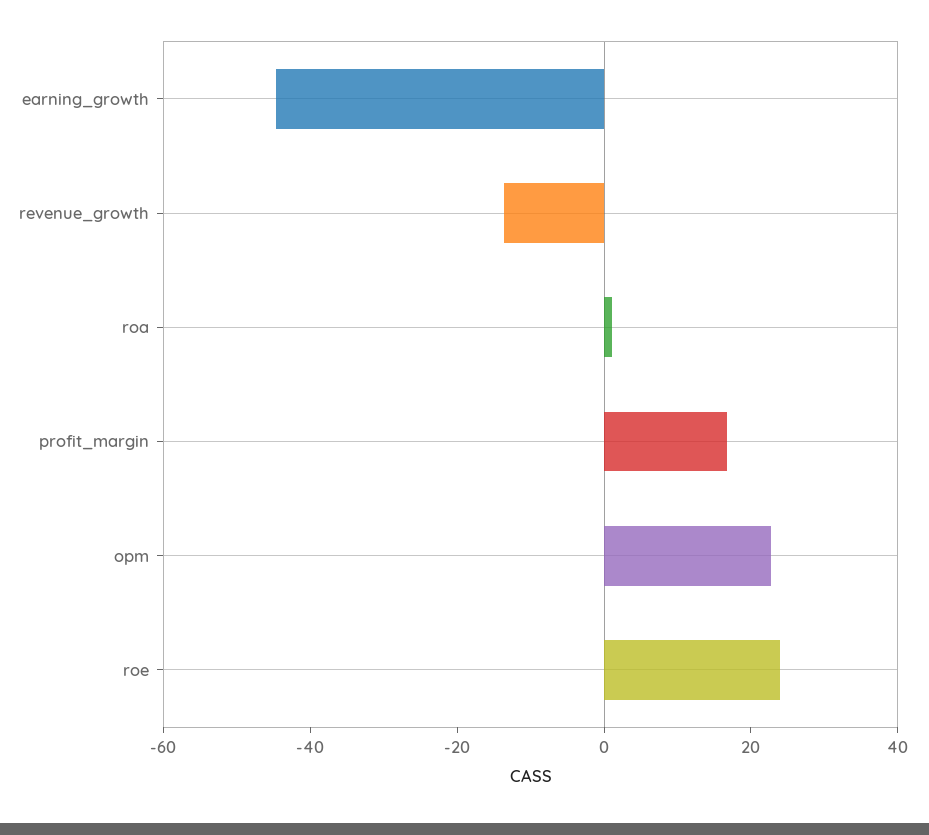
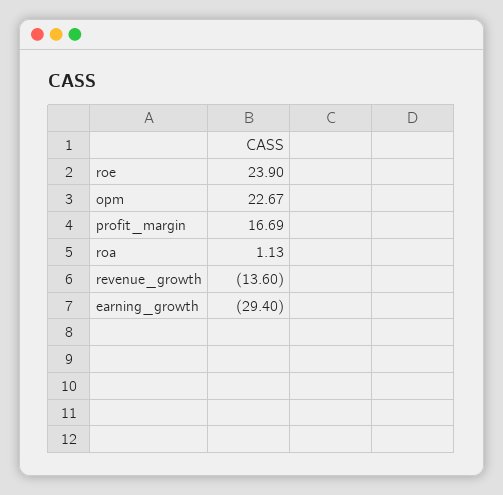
earning_growth: -45 -> -29.4

